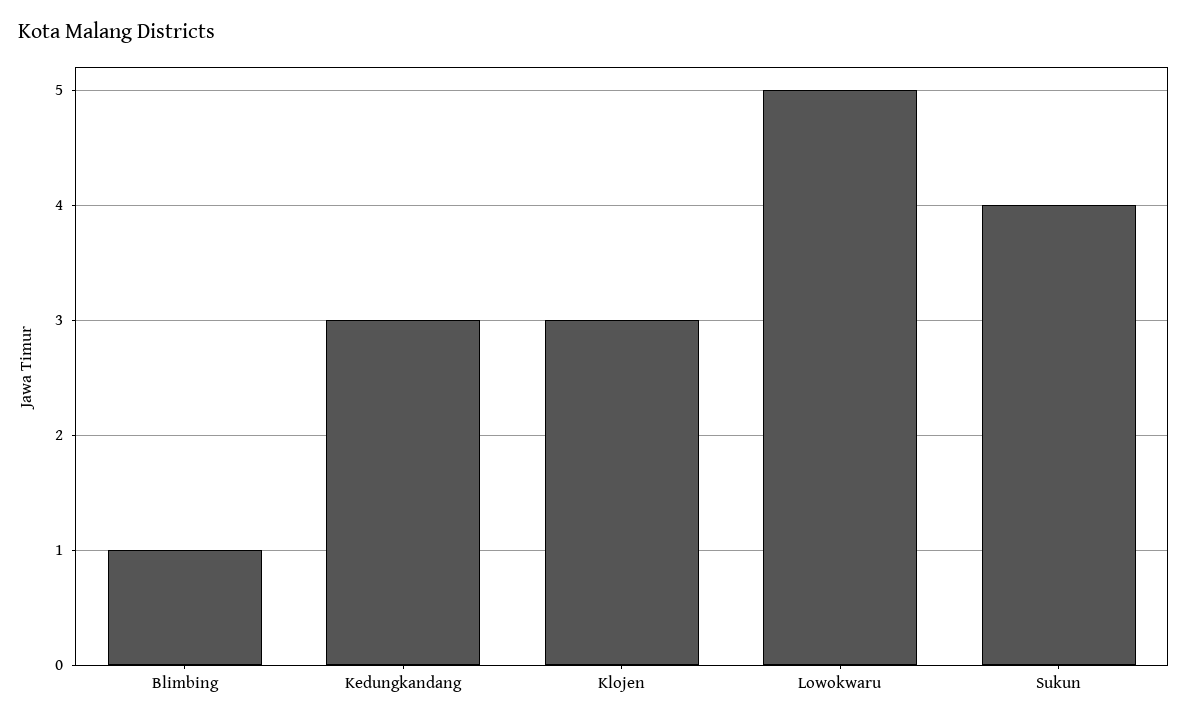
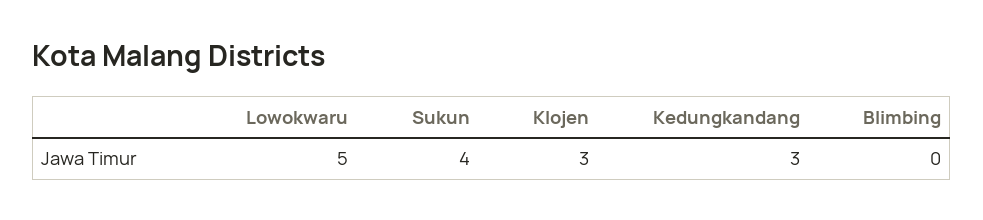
Blimbing: 1 -> 0

